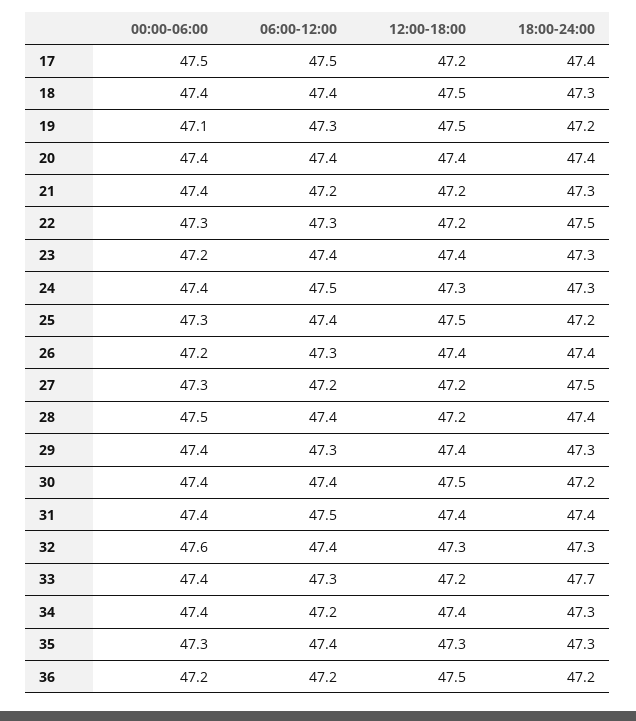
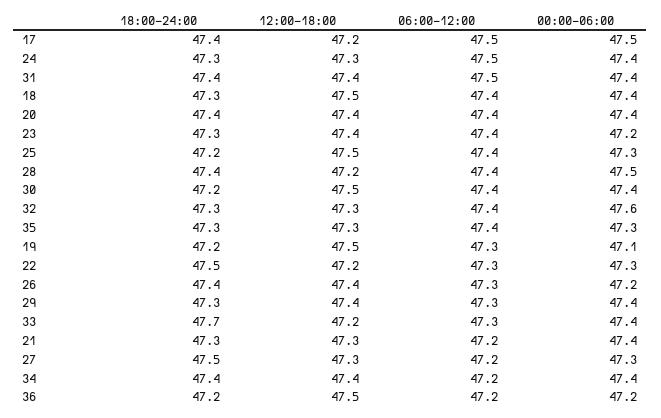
12:00-18:00, 21: 47.2 -> 47.3
12:00-18:00, 27: 47.2 -> 47.3
18:00-24:00, 34: 47.3 -> 47.4

